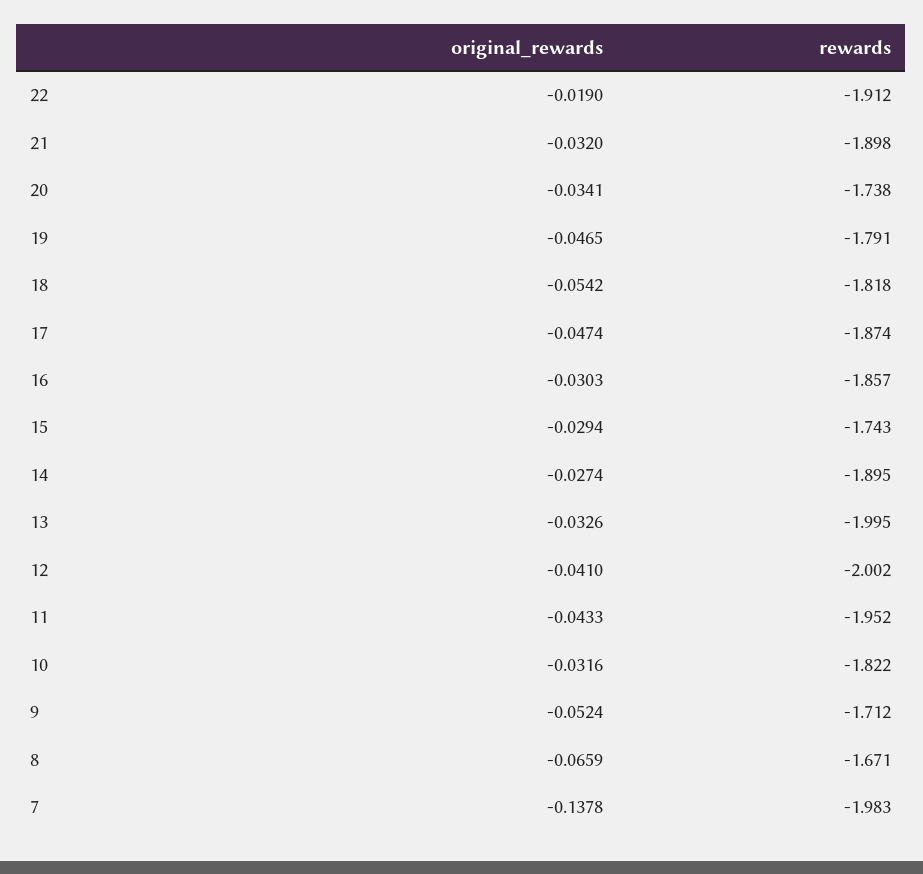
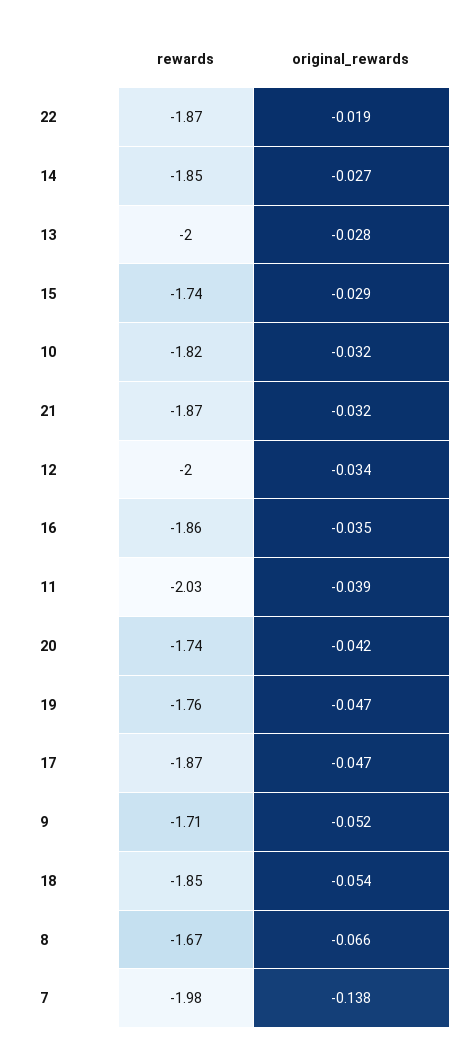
rewards, 22: -1.912 -> -1.87
rewards, 21: -1.898 -> -1.87
original_rewards, 20: -0.0341 -> -0.042
rewards, 19: -1.791 -> -1.76
rewards, 18: -1.818 -> -1.85
original_rewards, 16: -0.0303 -> -0.035
rewards, 14: -1.895 -> -1.85
original_rewards, 13: -0.0326 -> -0.028
original_rewards, 12: -0.041 -> -0.034
original_rewards, 11: -0.0433 -> -0.039
rewards, 11: -1.952 -> -2.03

